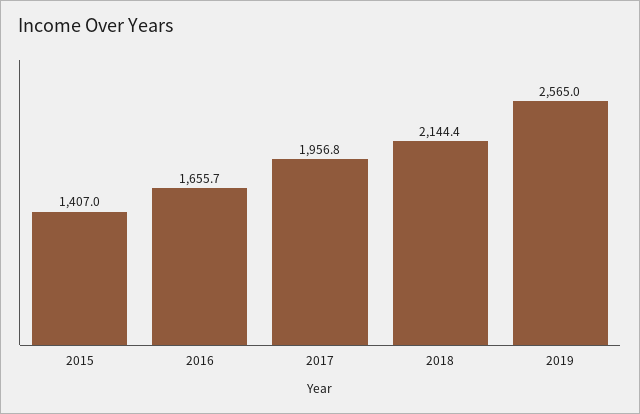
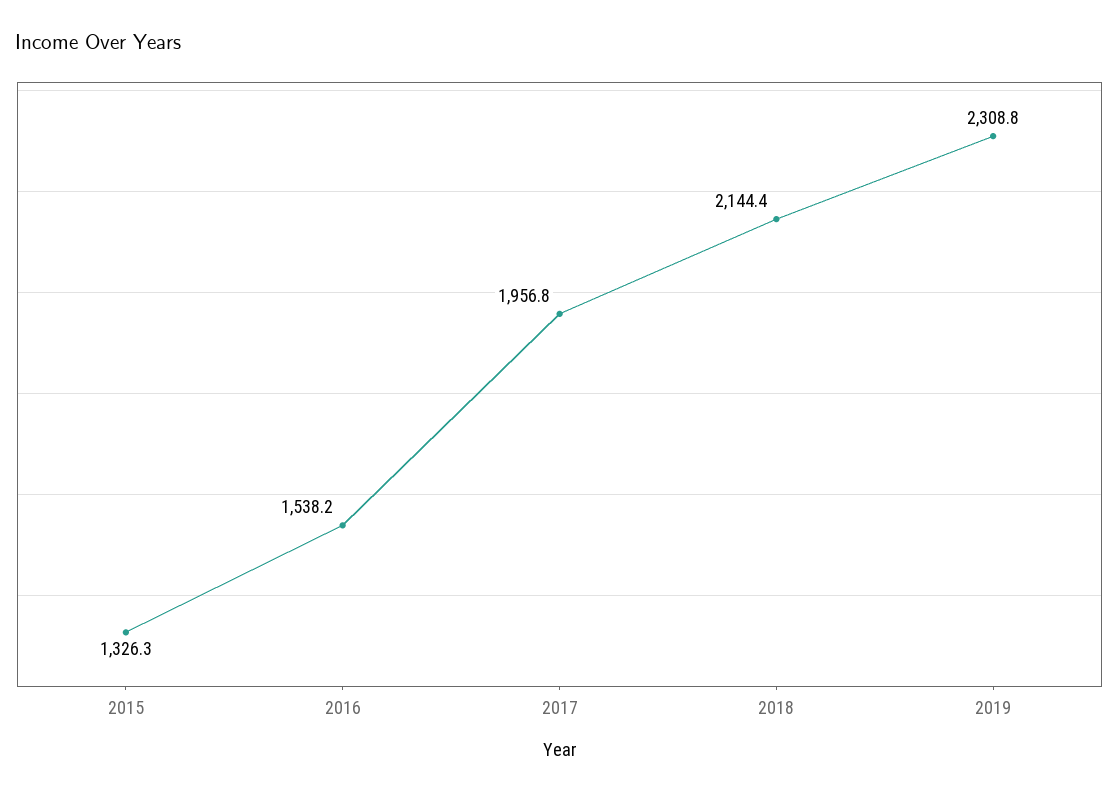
2015: 1407 -> 1326.3
2016: 1655.7 -> 1538.2
2019: 2565 -> 2308.8

